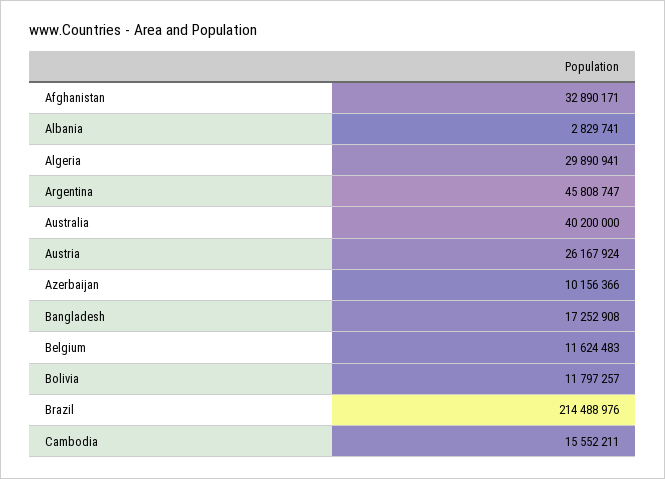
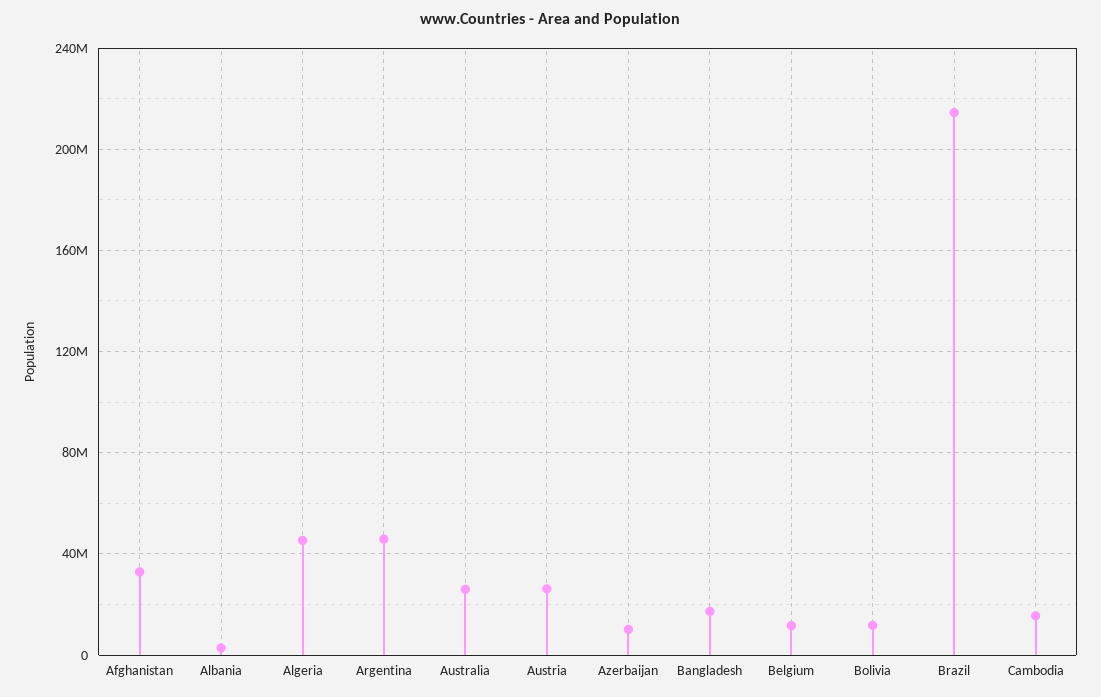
Algeria: 29890941 -> 45000000
Australia: 40200000 -> 25000000

